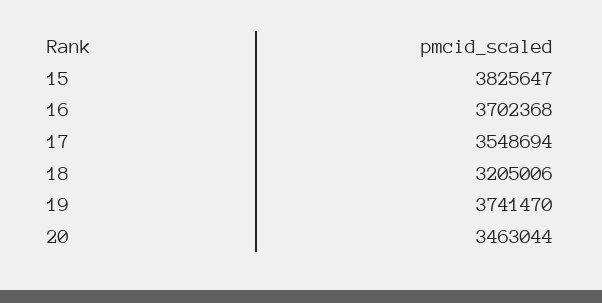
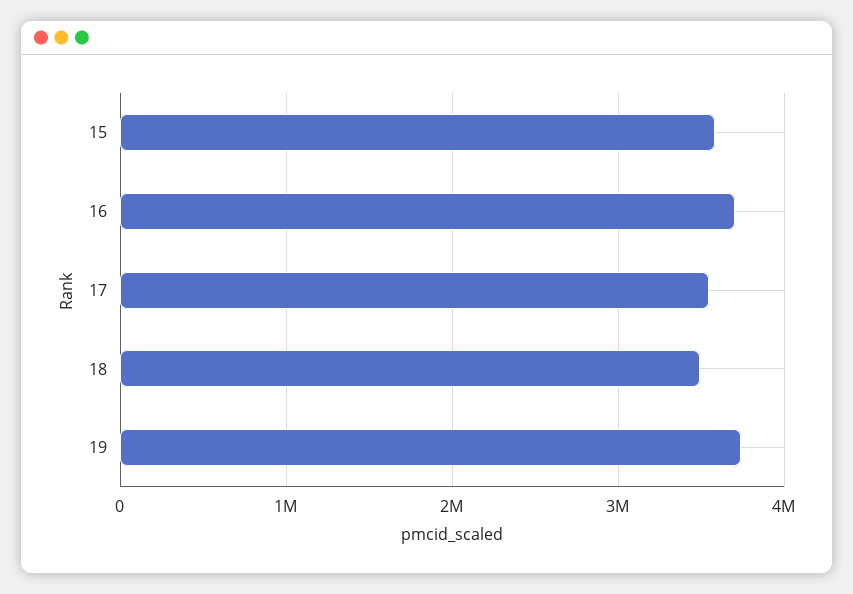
15: 3825647 -> 3600000
18: 3205006 -> 3500000
20: 3463044 -> none

